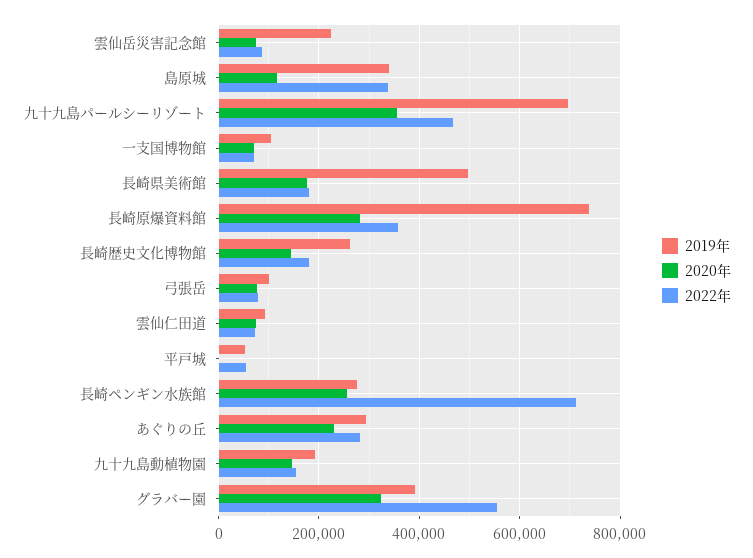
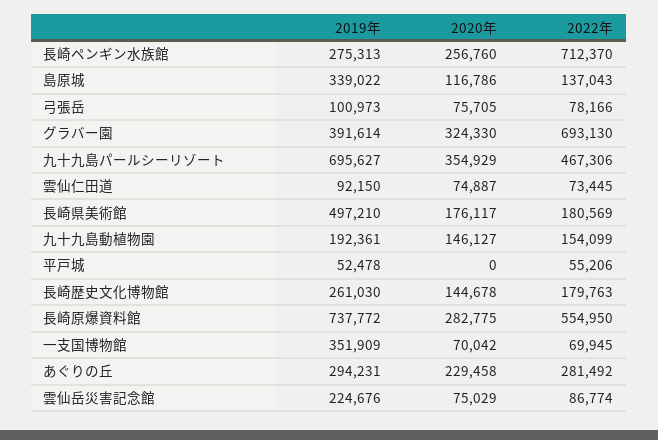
2022年, 島原城: 340000 -> 137043
2019年, 一支国博物館: 100000 -> 351909
2022年, 長崎原爆資料館: 360000 -> 554950
2022年, グラバー園: 560000 -> 693130

